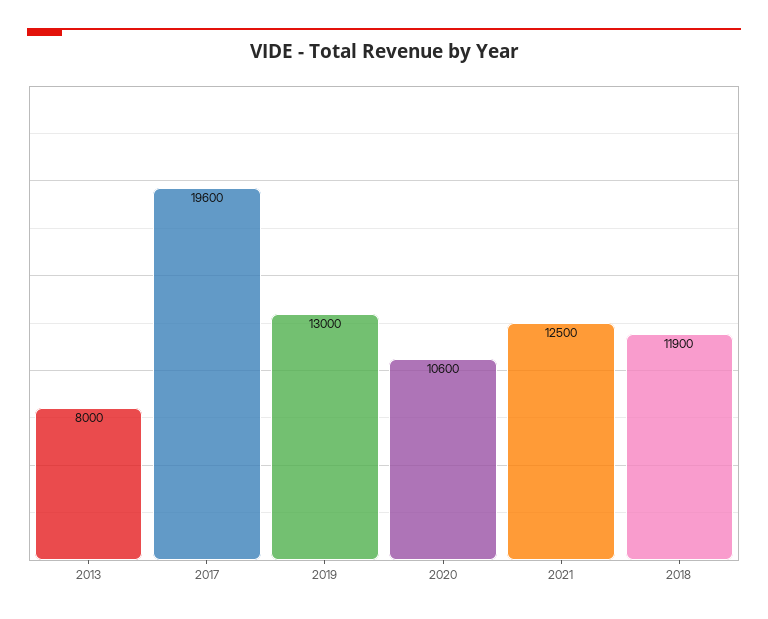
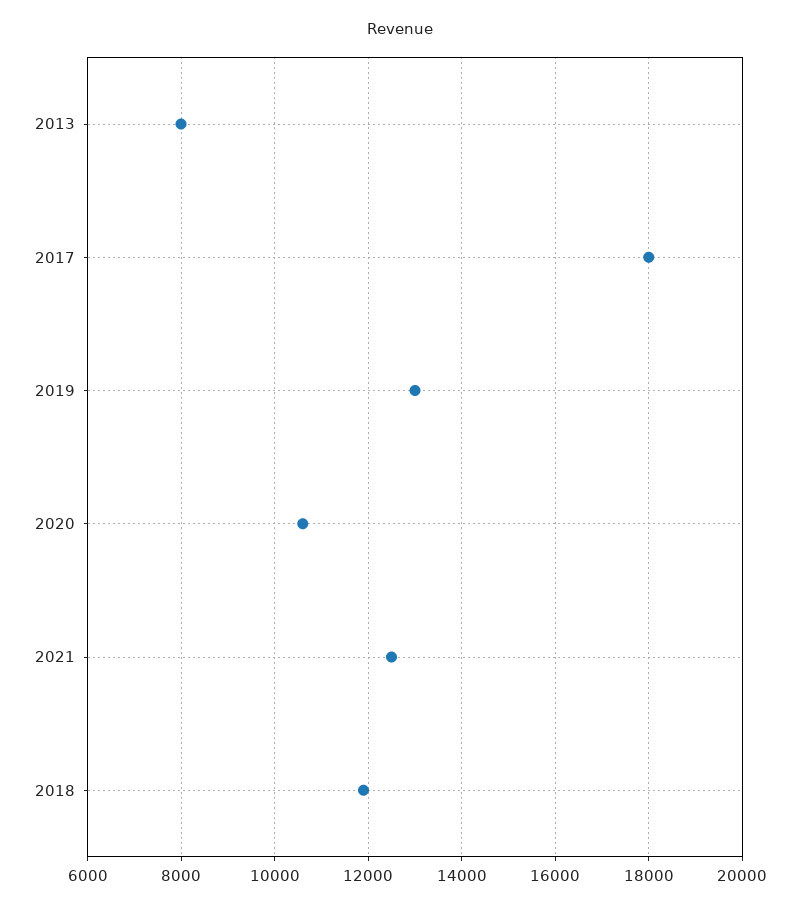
2017: 19600 -> 18000

